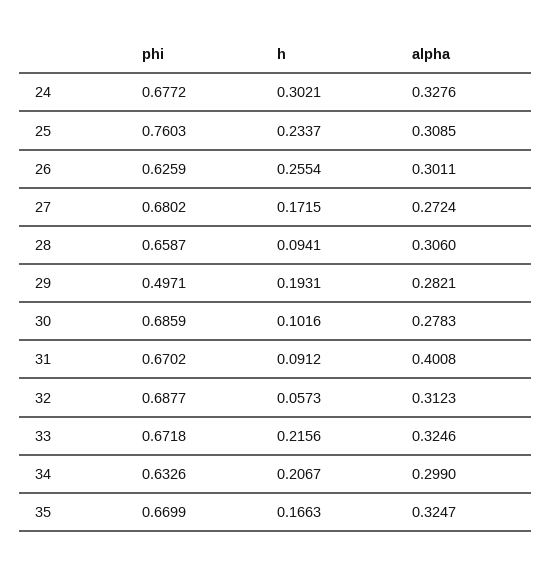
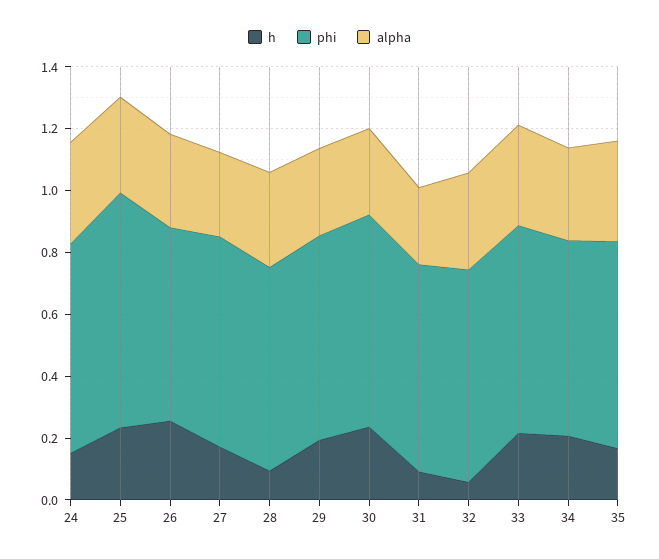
h, 24: 0.3021 -> 0.15
phi, 29: 0.4971 -> 0.65
h, 30: 0.1016 -> 0.25
alpha, 31: 0.4008 -> 0.25

